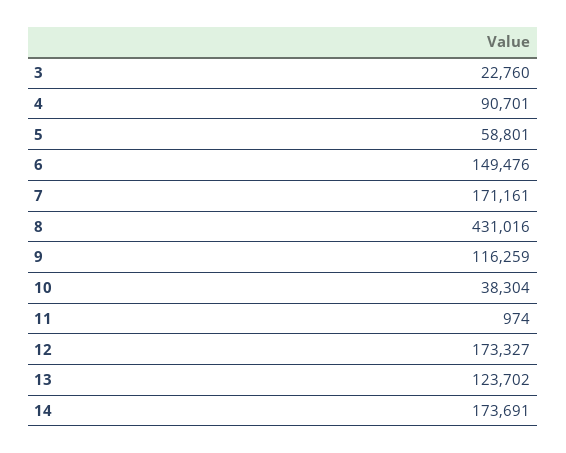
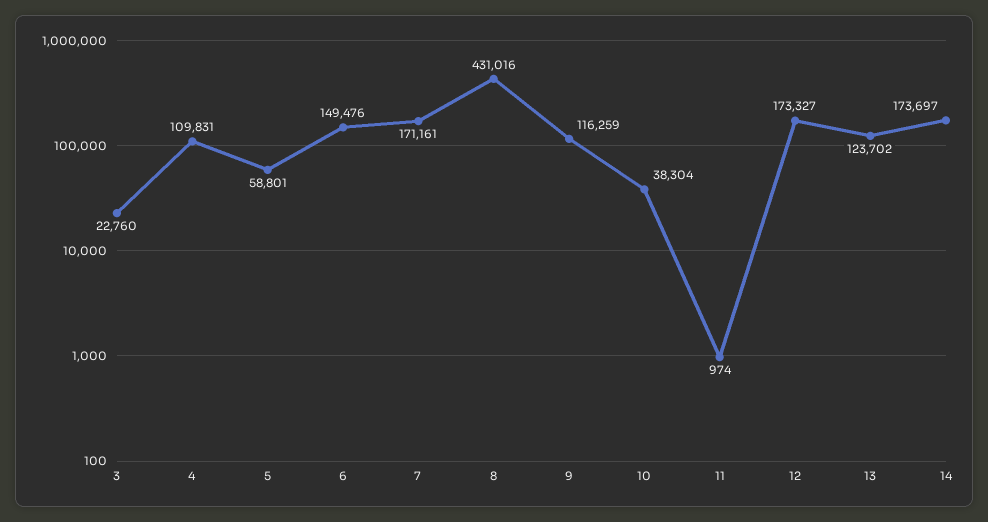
4: 90701 -> 109831
14: 173691 -> 173697

